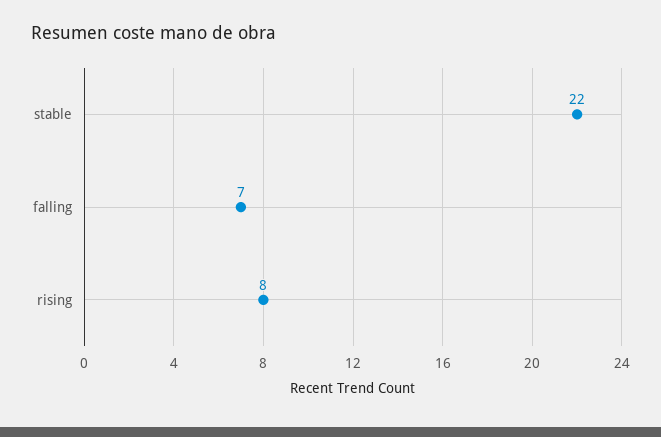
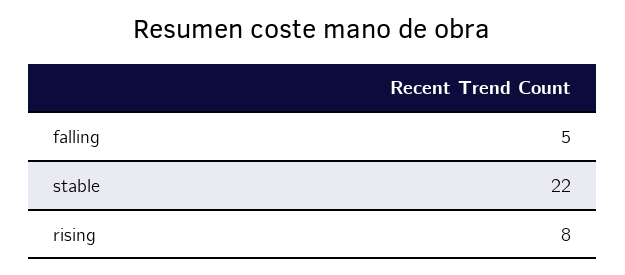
falling: 7 -> 5

